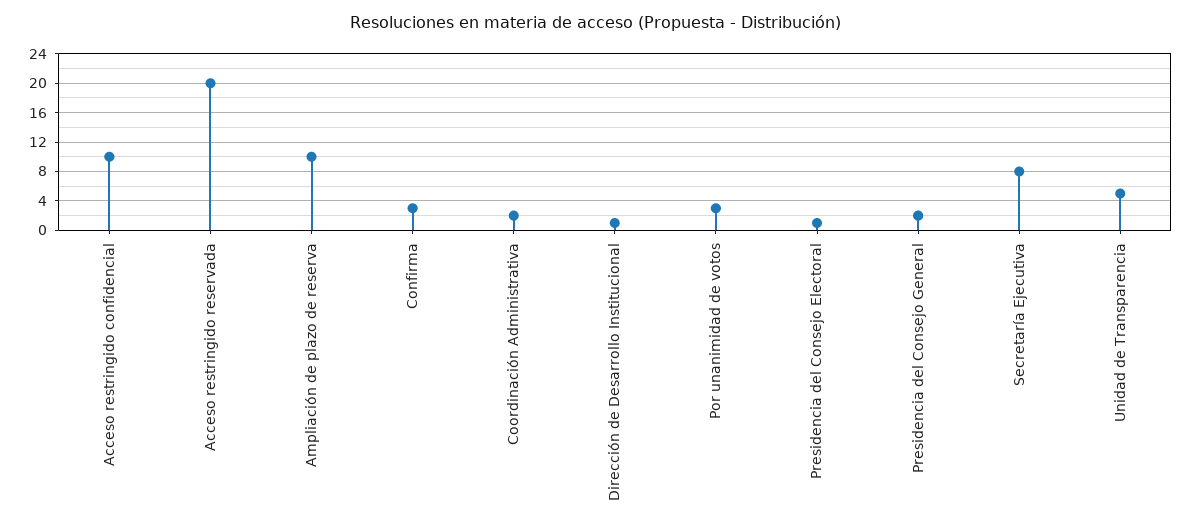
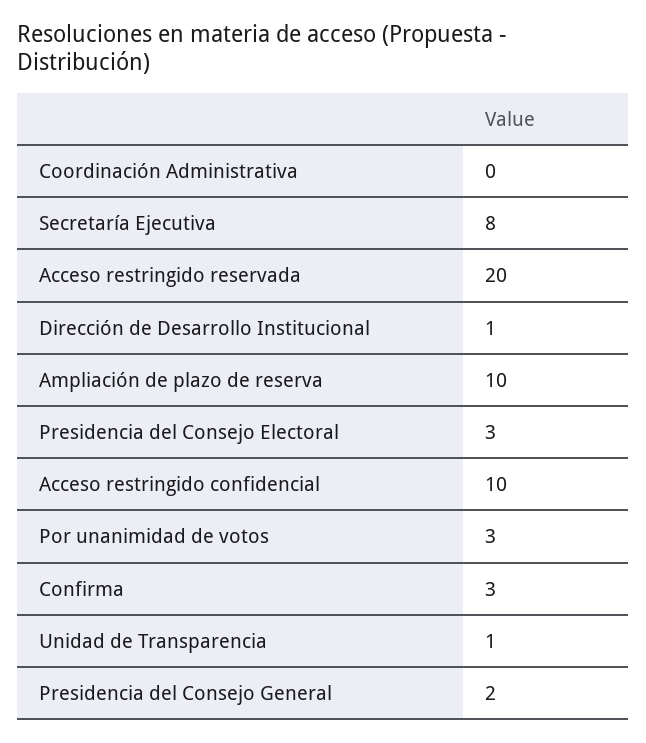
Coordinación Administrativa: 2 -> 0
Presidencia del Consejo Electoral: 1 -> 3
Unidad de Transparencia: 5 -> 1

